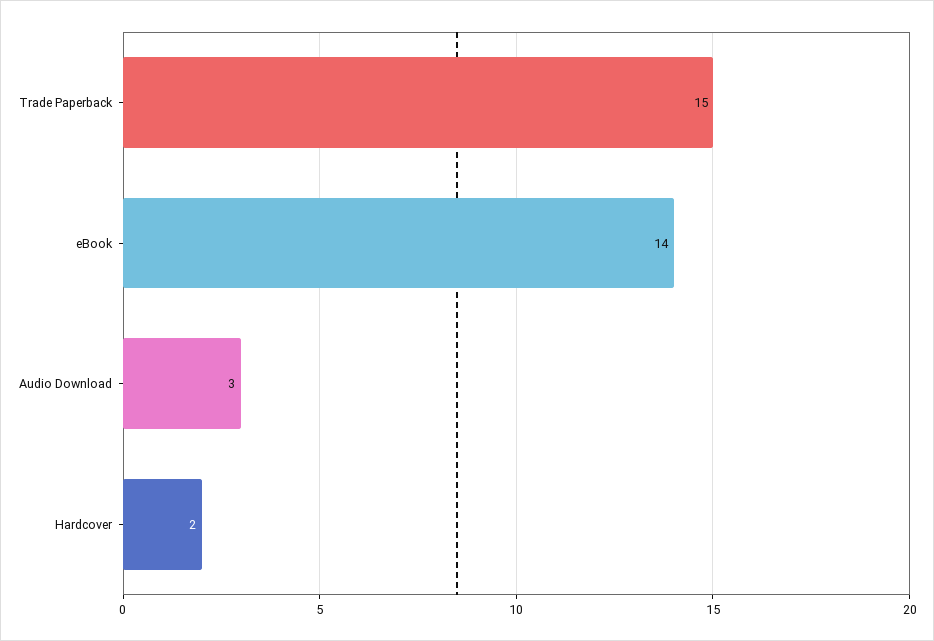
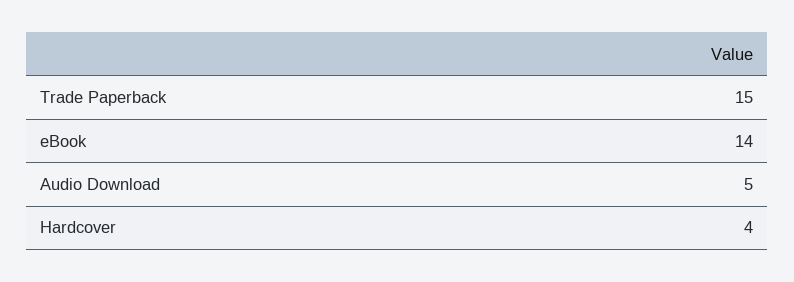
Audio Download: 3 -> 5
Hardcover: 2 -> 4

